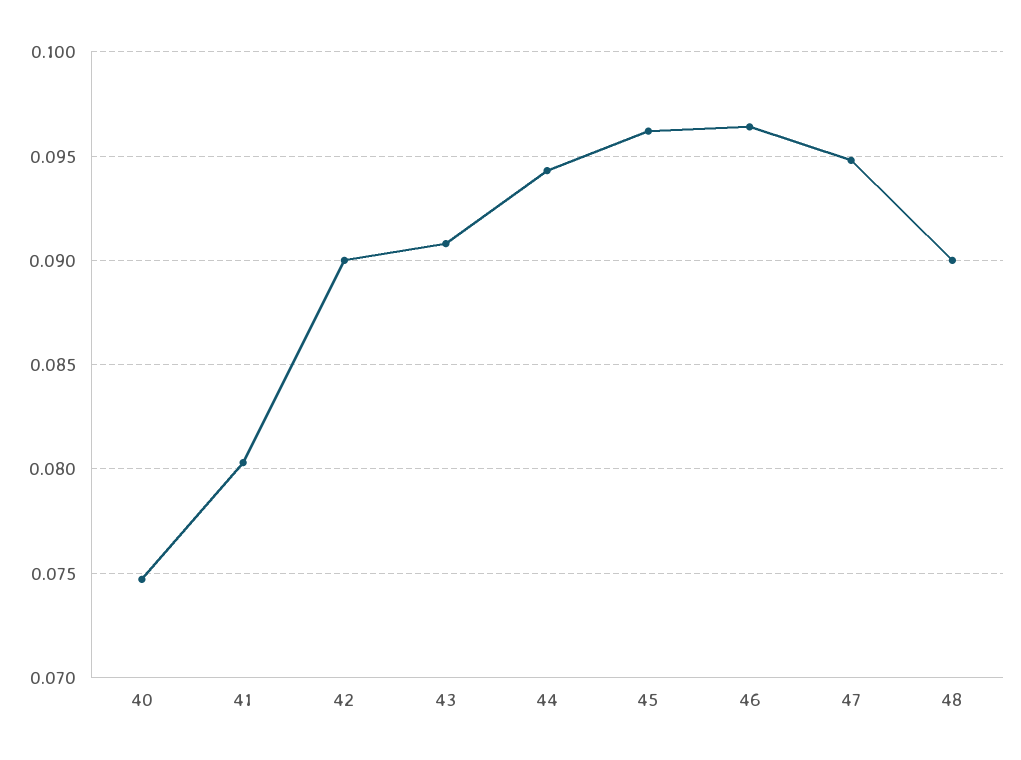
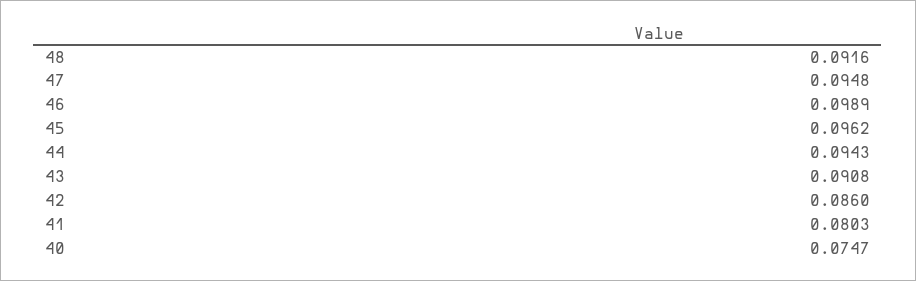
42: 0.09 -> 0.086
46: 0.0965 -> 0.0989
48: 0.09 -> 0.0916

